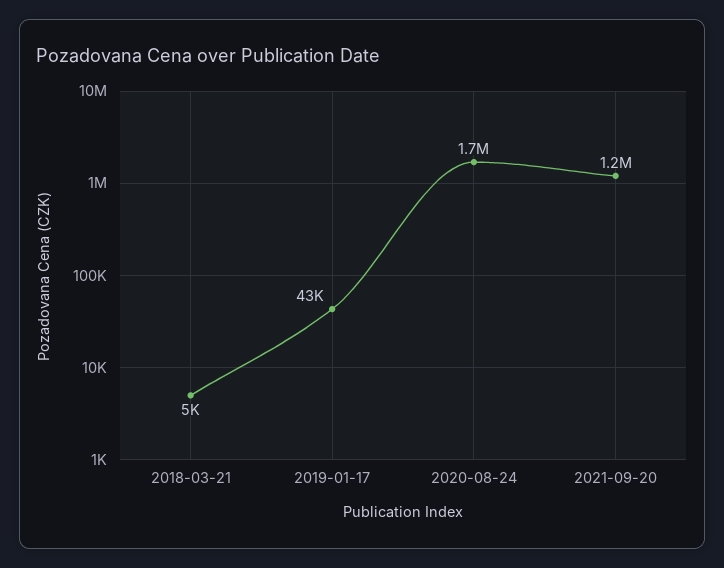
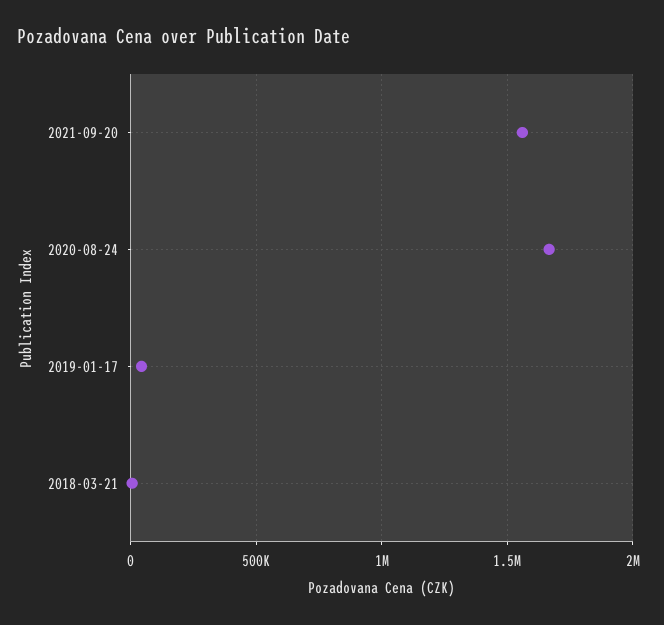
2021-09-20: 1200000 -> 1550000

